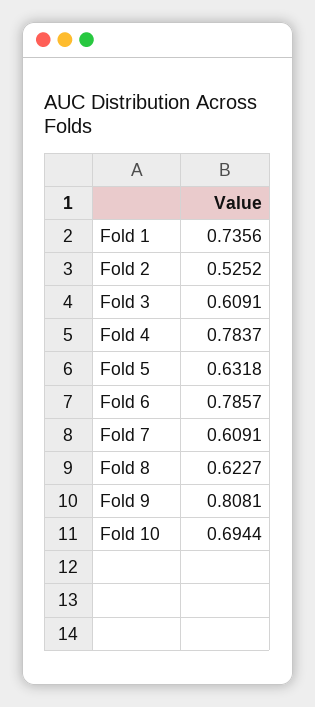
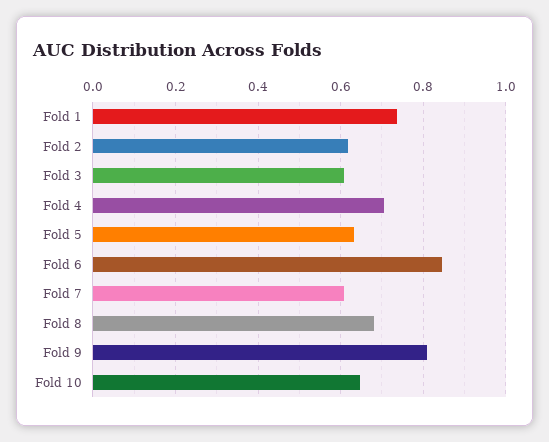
Fold 2: 0.5252 -> 0.62
Fold 4: 0.7837 -> 0.7
Fold 6: 0.7857 -> 0.84
Fold 8: 0.6227 -> 0.68
Fold 10: 0.6944 -> 0.64

